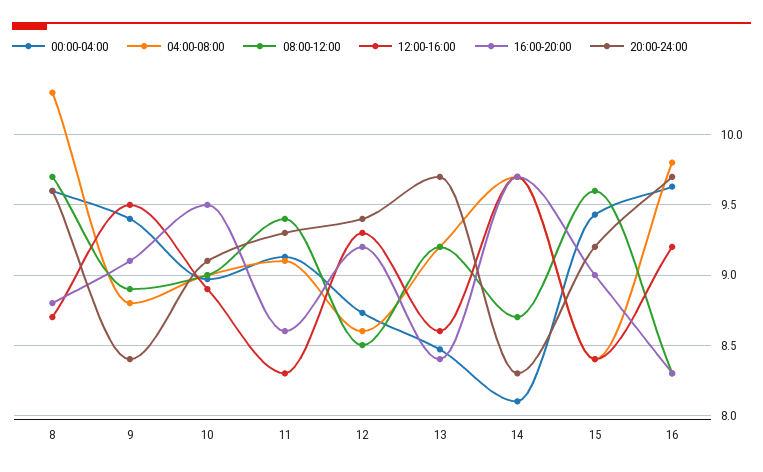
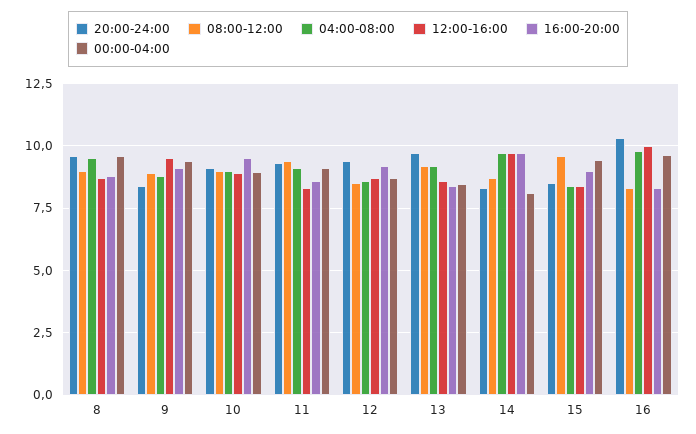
04:00-08:00, 8: 10.3 -> 9.5
08:00-12:00, 8: 9.7 -> 9
12:00-16:00, 12: 9.3 -> 8.75
20:00-24:00, 15: 9.2 -> 8.5
12:00-16:00, 16: 9.2 -> 10
20:00-24:00, 16: 9.7 -> 10.25

